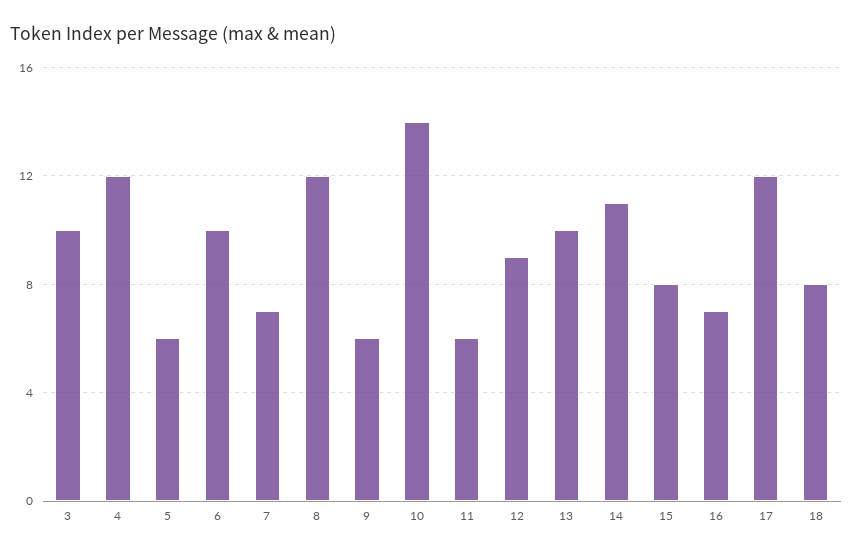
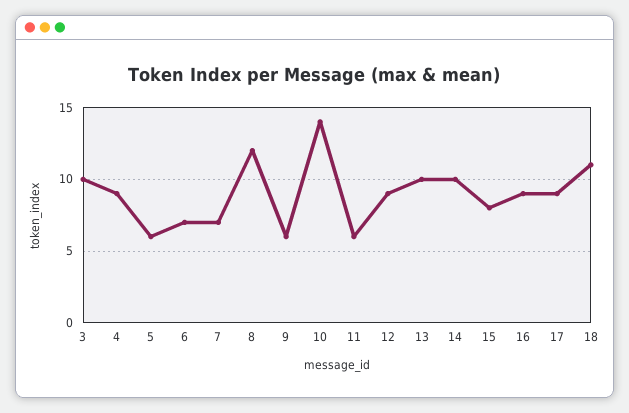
4: 12 -> 9
6: 10 -> 7
14: 11 -> 10
16: 7 -> 9
17: 12 -> 9
18: 8 -> 11

